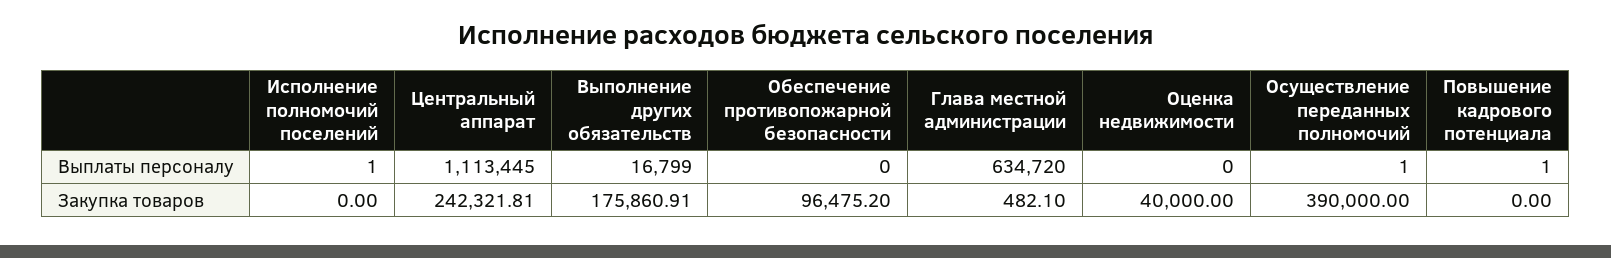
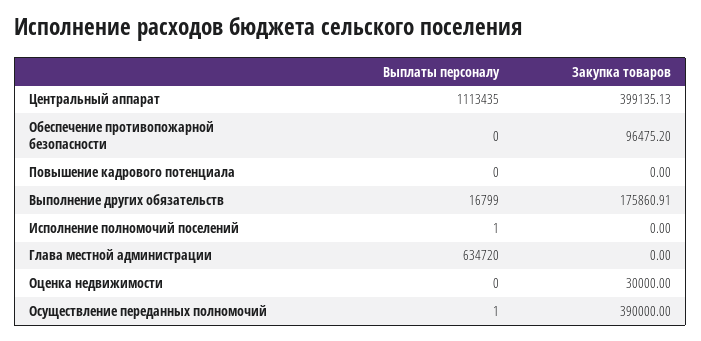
Центральный аппарат, Выплаты персоналу: 1113445 -> 1113435
Повышение кадрового потенциала, Выплаты персоналу: 1 -> 0
Центральный аппарат, Закупка товаров: 242321.81 -> 399135.13
Глава местной администрации, Закупка товаров: 482.1 -> 0
Оценка недвижимости, Закупка товаров: 40000 -> 30000

